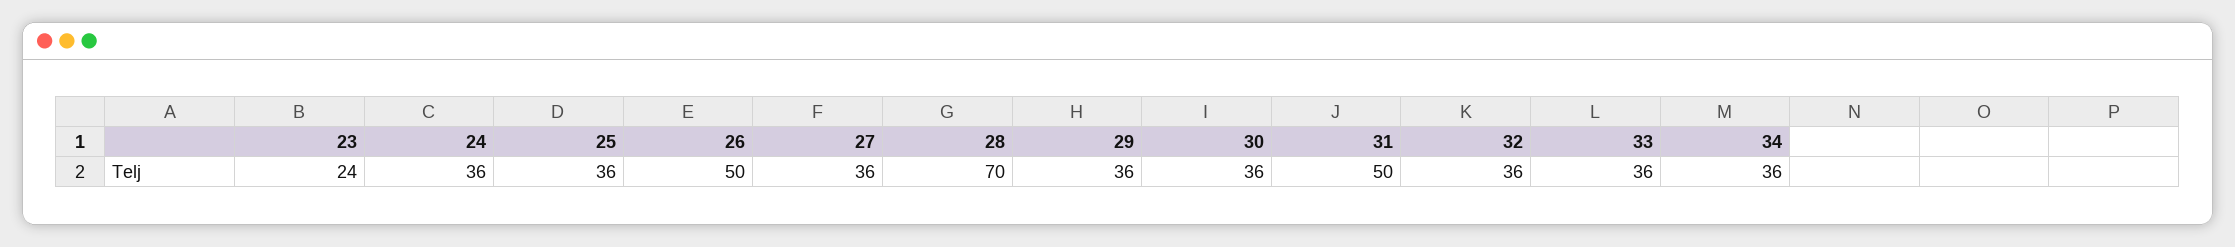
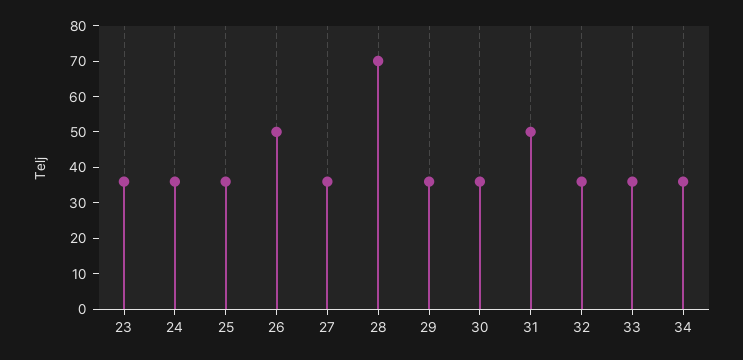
23: 24 -> 35

